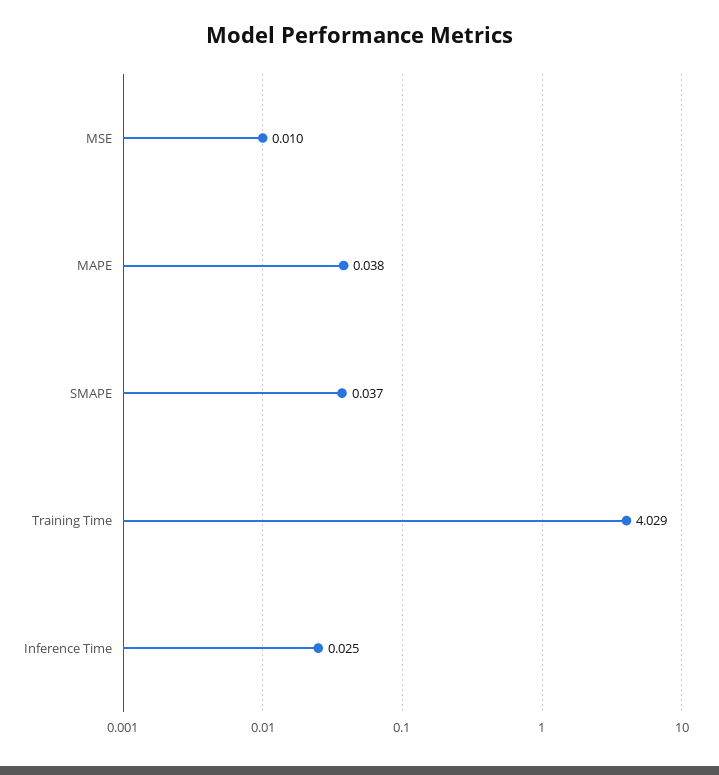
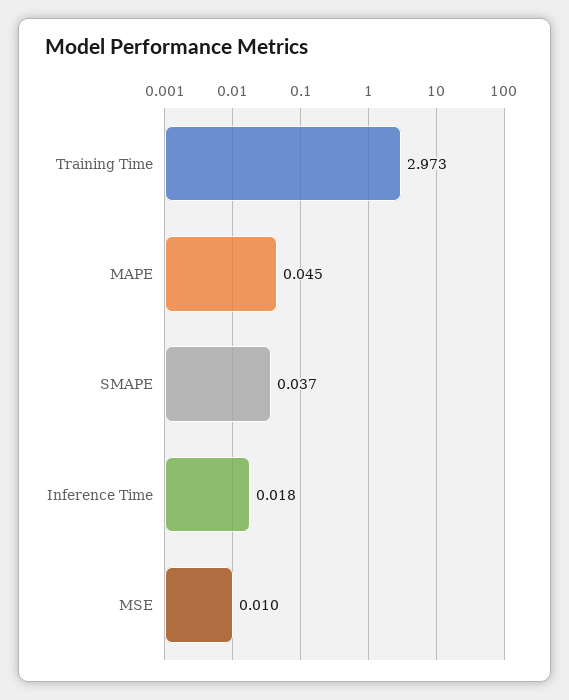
MAPE: 0.038 -> 0.045
Training Time: 4.029 -> 2.973
Inference Time: 0.025 -> 0.018

